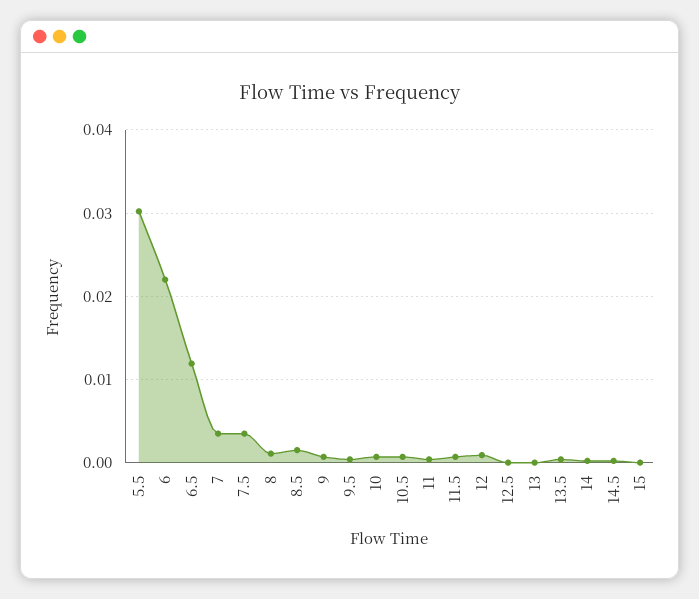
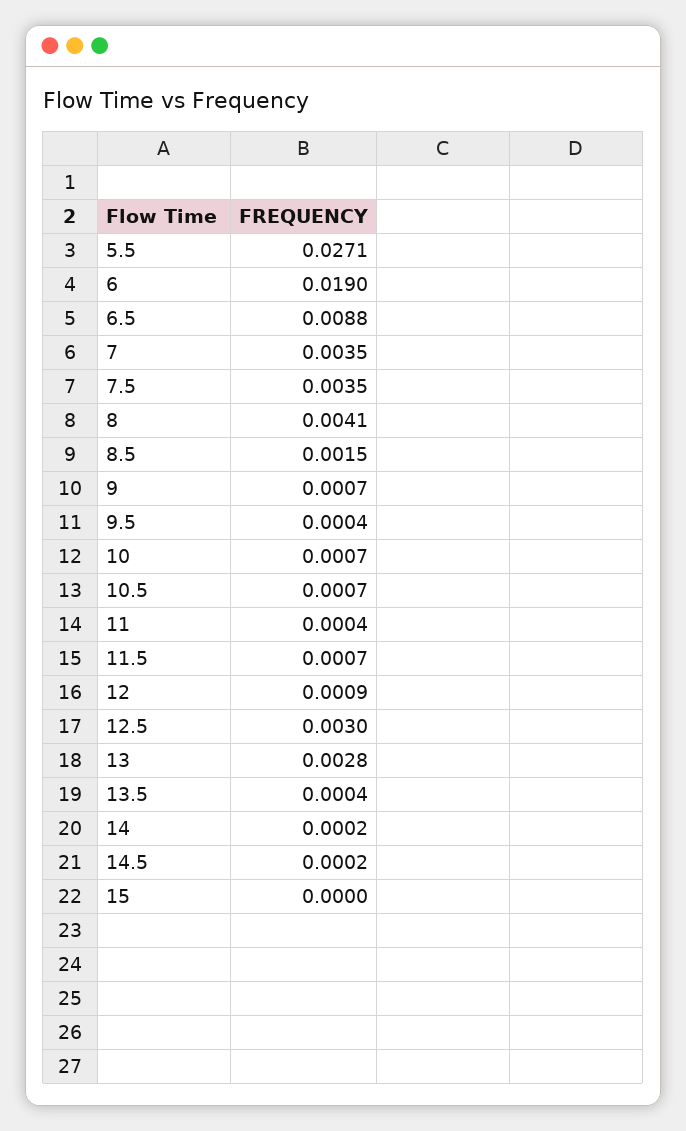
5.5: 0.03 -> 0.0271
6: 0.022 -> 0.019
6.5: 0.012 -> 0.0088
8: 0.001 -> 0.0041
12.5: 0 -> 0.003
13: 0 -> 0.0028

